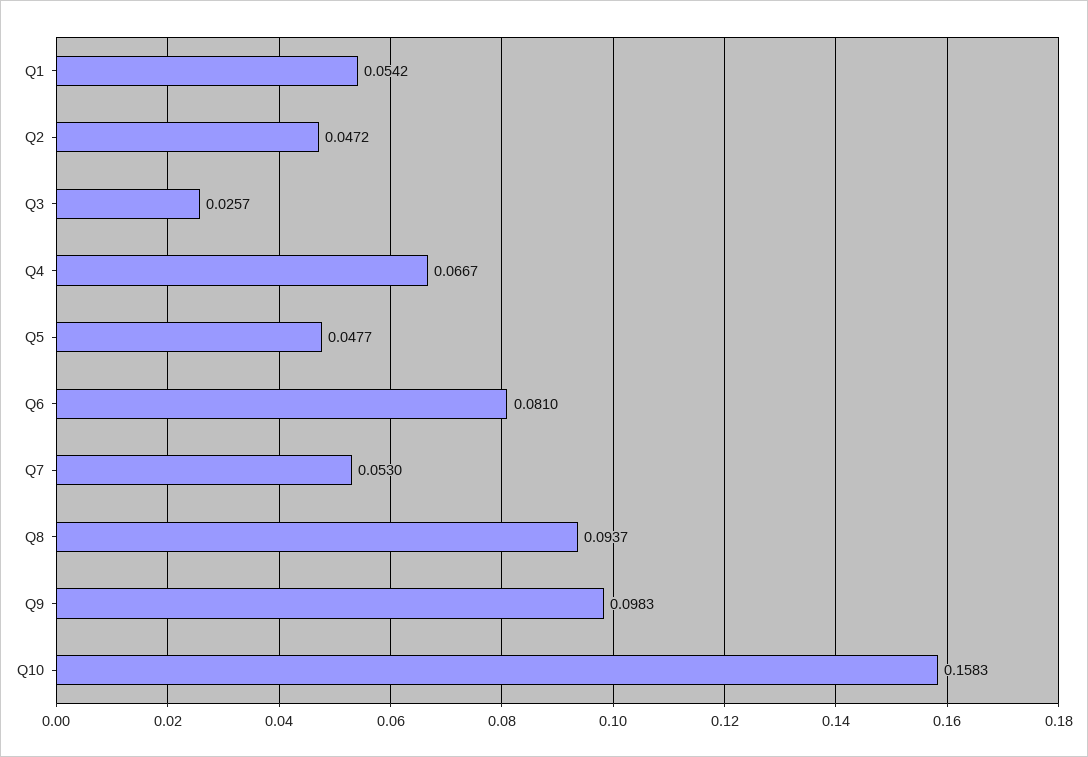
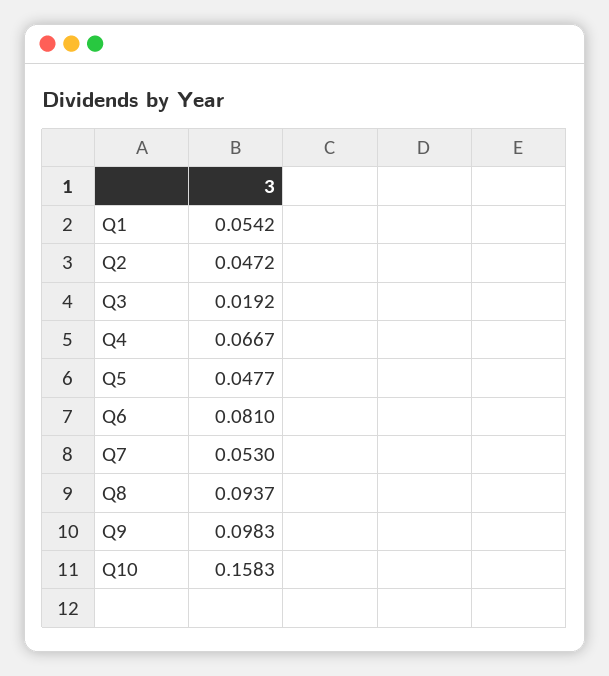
Q3: 0.0257 -> 0.0192

